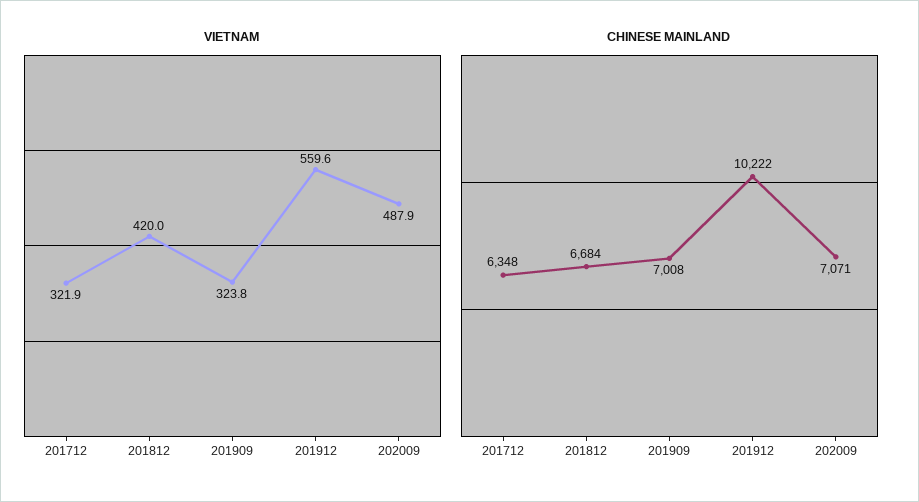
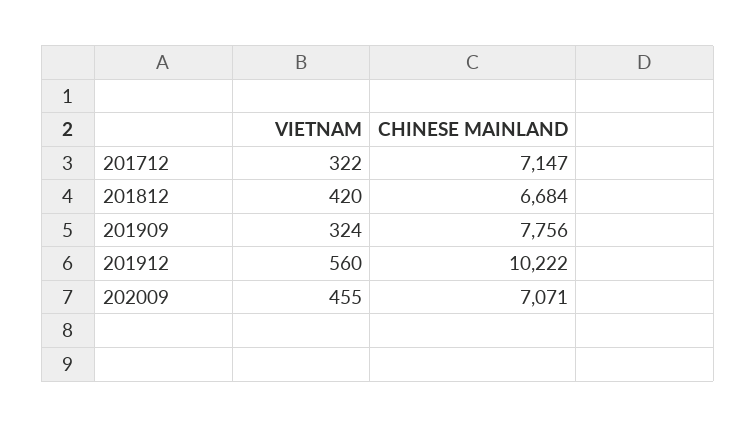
VIETNAM, 202009: 487.9 -> 455
CHINESE MAINLAND, 201712: 6348 -> 7147
CHINESE MAINLAND, 201909: 7008 -> 7756

